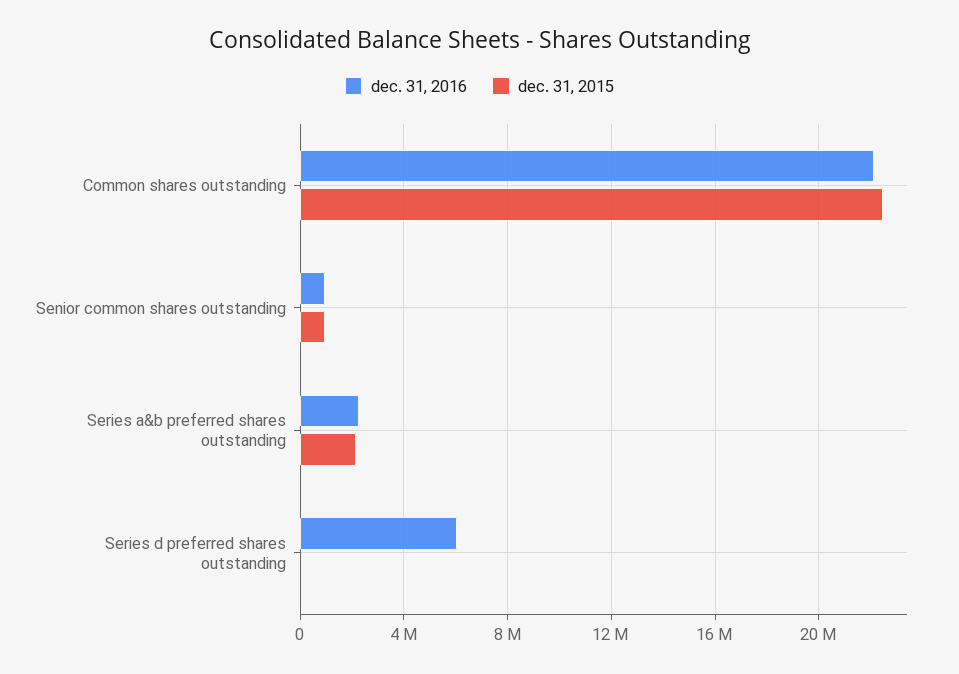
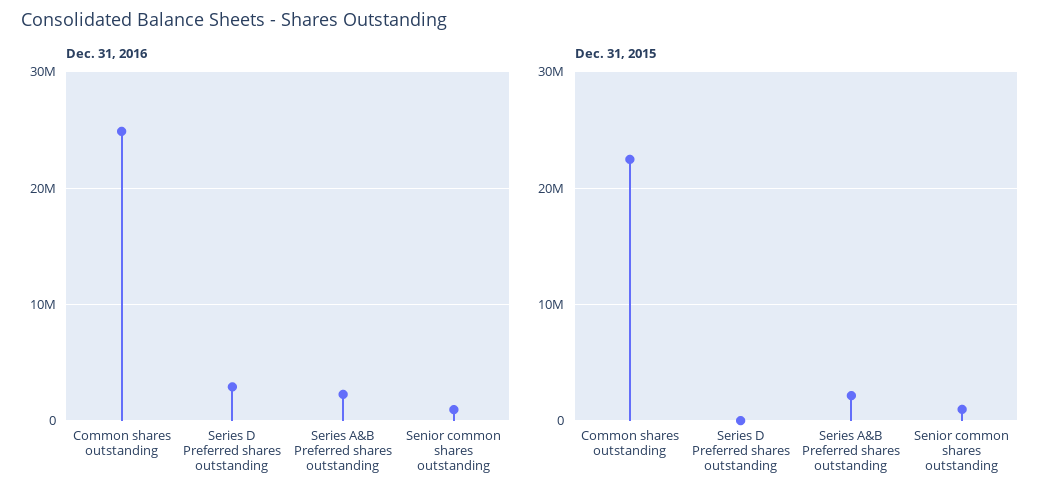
dec. 31, 2016, Common shares outstanding: 22000000 -> 25000000
dec. 31, 2016, Series d preferred shares outstanding: 6000000 -> 3000000

